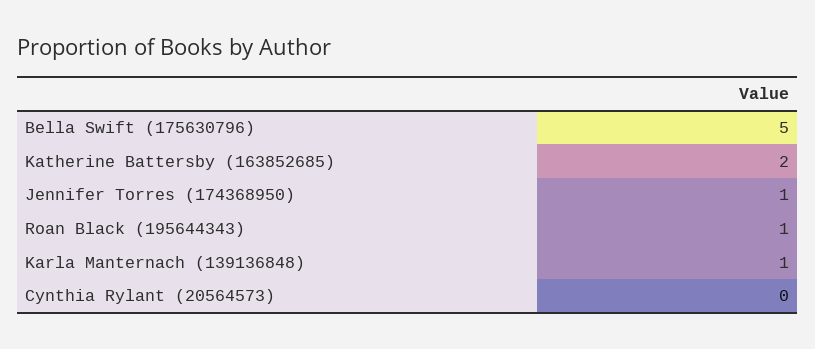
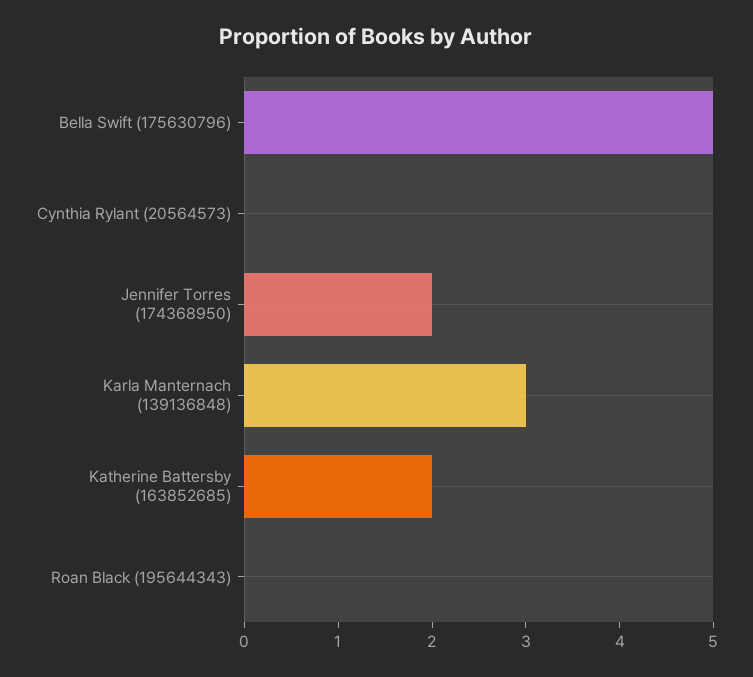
Jennifer Torres (174368950): 1 -> 2
Roan Black (195644343): 1 -> 0
Karla Manternach (139136848): 1 -> 3

